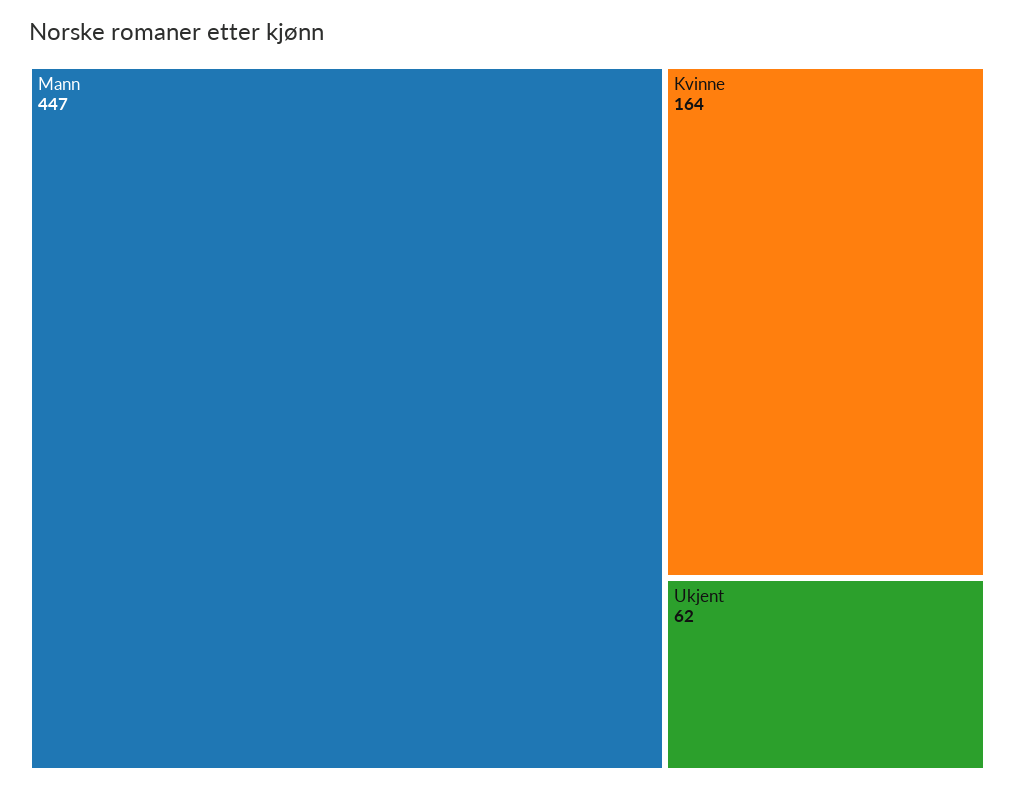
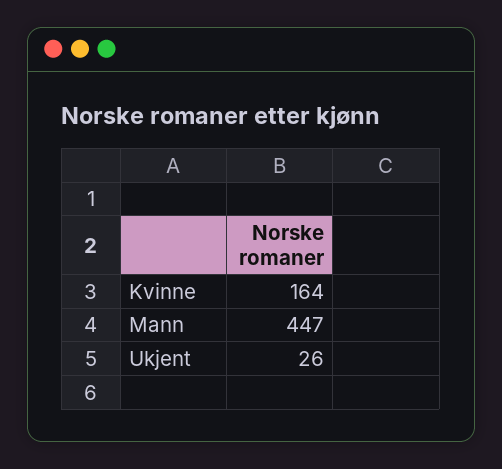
Ukjent: 62 -> 26

